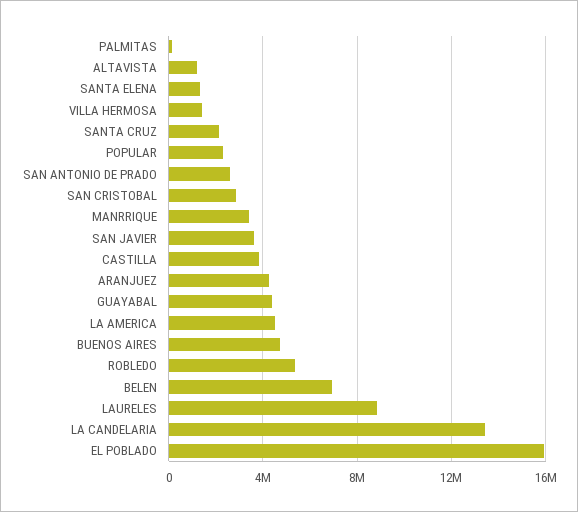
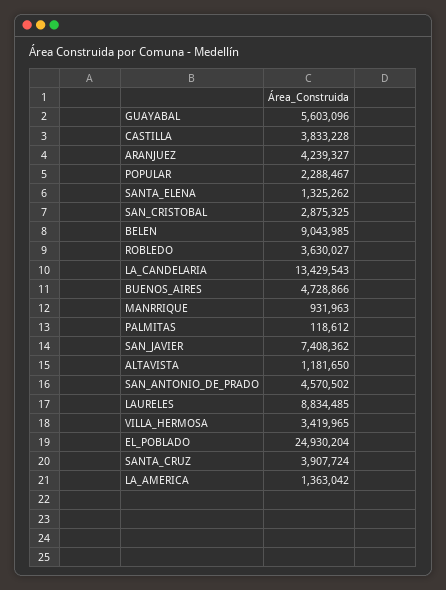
VILLA HERMOSA: 1500000 -> 3419965
SANTA CRUZ: 2000000 -> 3907724
SAN ANTONIO DE PRADO: 2500000 -> 4570502
MANRRIQUE: 3500000 -> 931963
SAN JAVIER: 3500000 -> 7408362
GUAYABAL: 4500000 -> 5603096
LA AMERICA: 4500000 -> 1363042
ROBLEDO: 5500000 -> 3630027
BELEN: 7000000 -> 9043985
EL POBLADO: 16000000 -> 24930204

